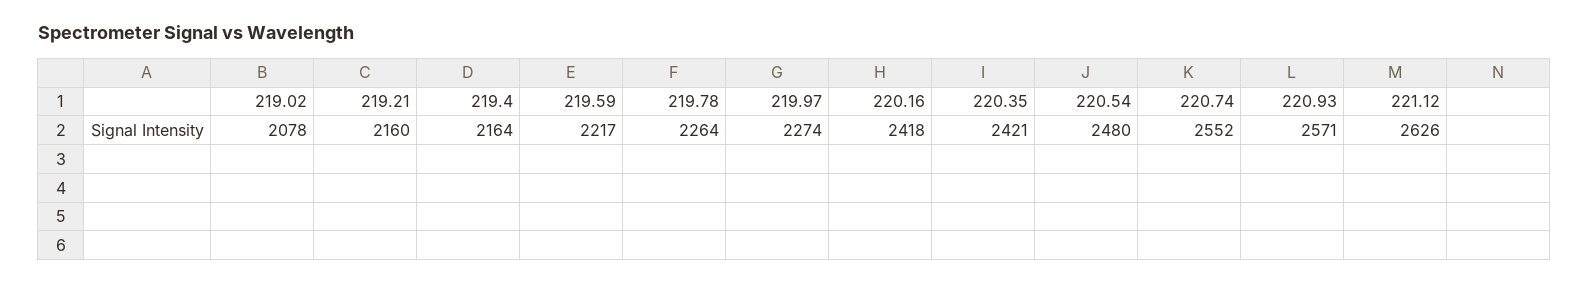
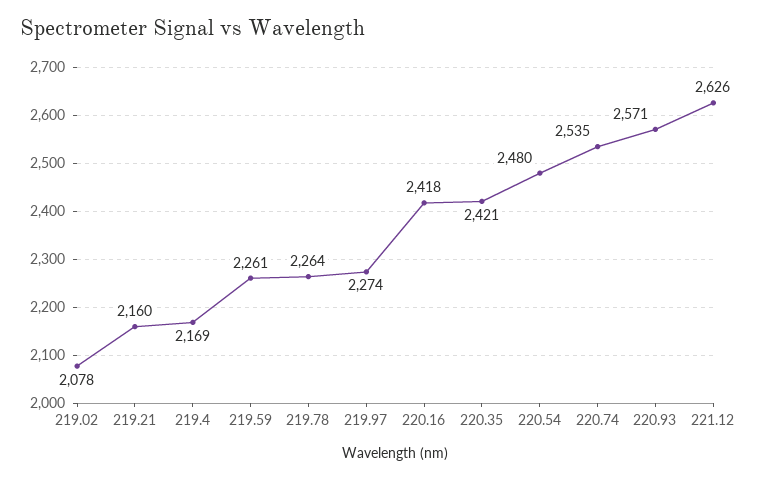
219.4: 2164 -> 2169
219.59: 2217 -> 2261
220.74: 2552 -> 2535

